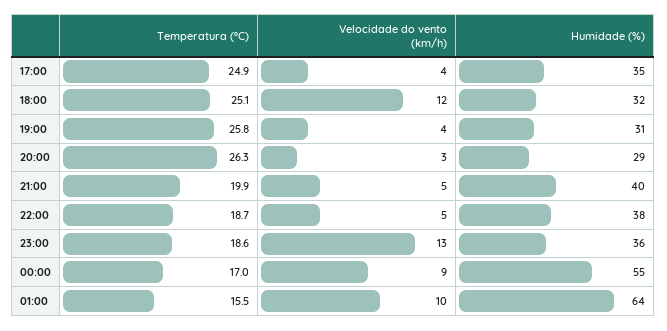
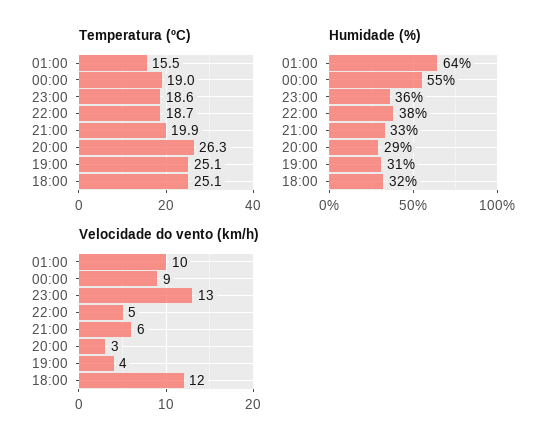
Temperatura (ºC), 17:00: 24.9 -> none
Velocidade do vento (km/h), 17:00: 4 -> none
Humidade (%), 17:00: 35 -> none
Temperatura (ºC), 19:00: 25.8 -> 25.1
Velocidade do vento (km/h), 21:00: 5 -> 6
Humidade (%), 21:00: 40 -> 33
Temperatura (ºC), 00:00: 17 -> 19

